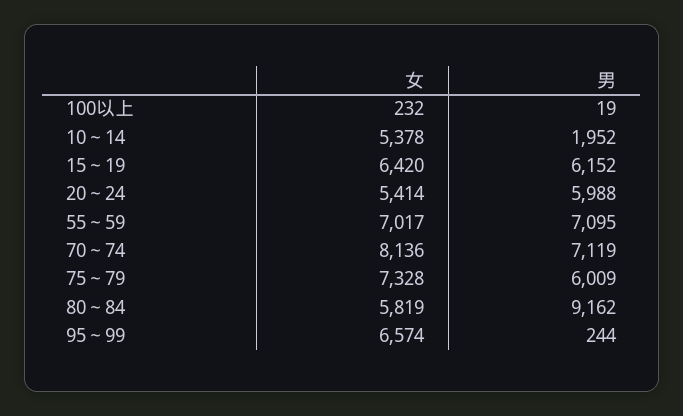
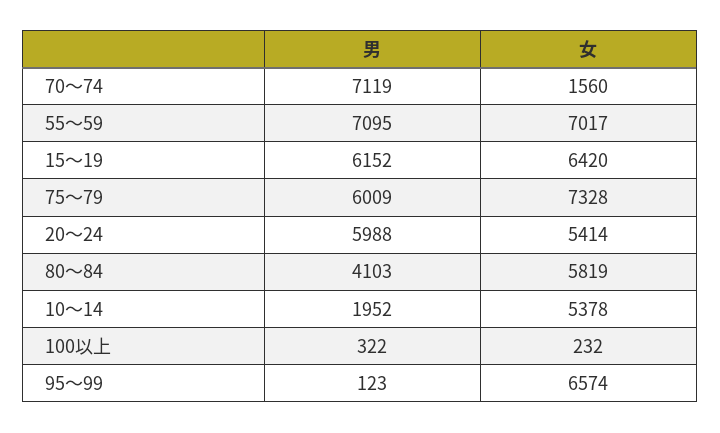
男, 100以上: 19 -> 322
女, 70～74: 8136 -> 1560
男, 80～84: 9162 -> 4103
男, 95～99: 244 -> 123

